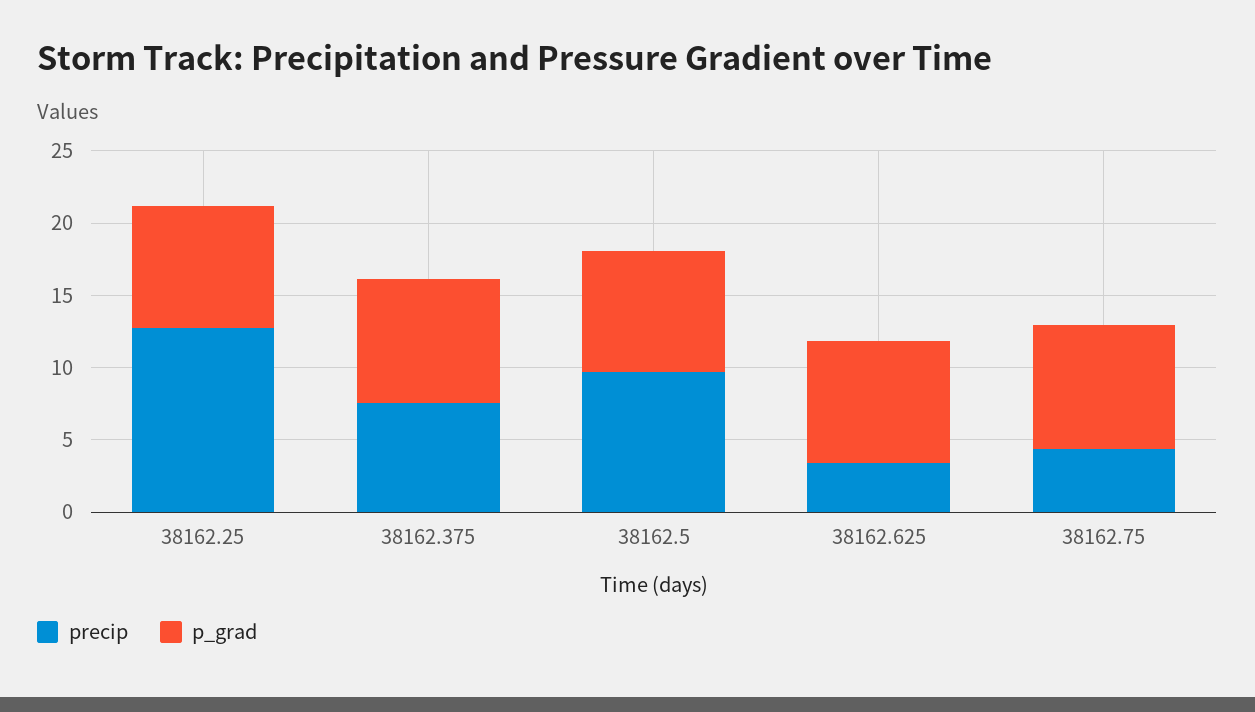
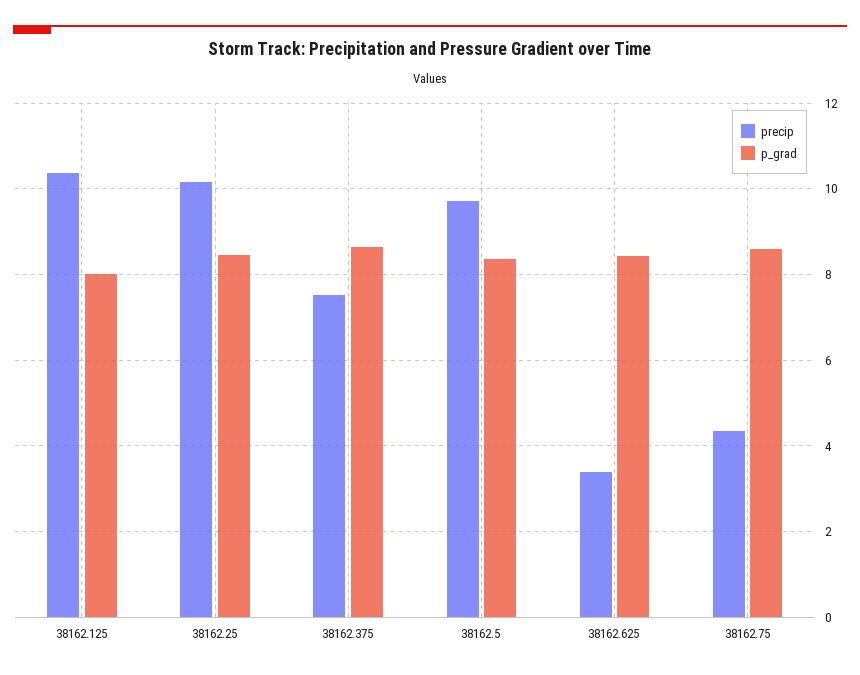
precip, 38162.25: 13 -> 10.2
precip, 38162.125: none -> 10.4
p_grad, 38162.125: none -> 8

